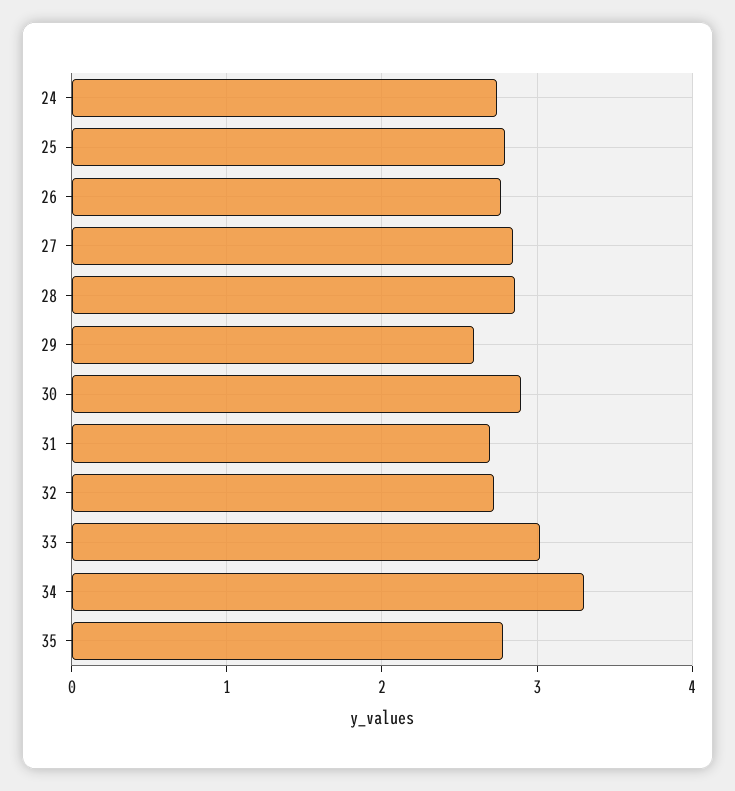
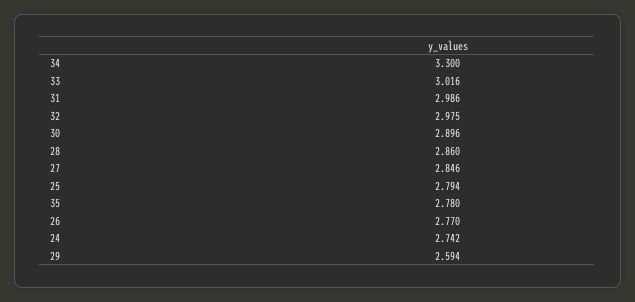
31: 2.7 -> 2.986
32: 2.7 -> 2.975

